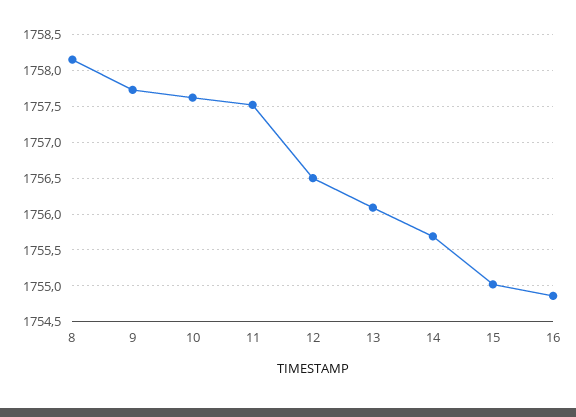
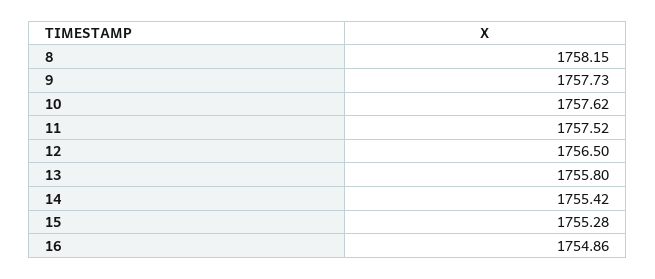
13: 1756.1 -> 1755.8
14: 1755.7 -> 1755.42
15: 1755 -> 1755.28

